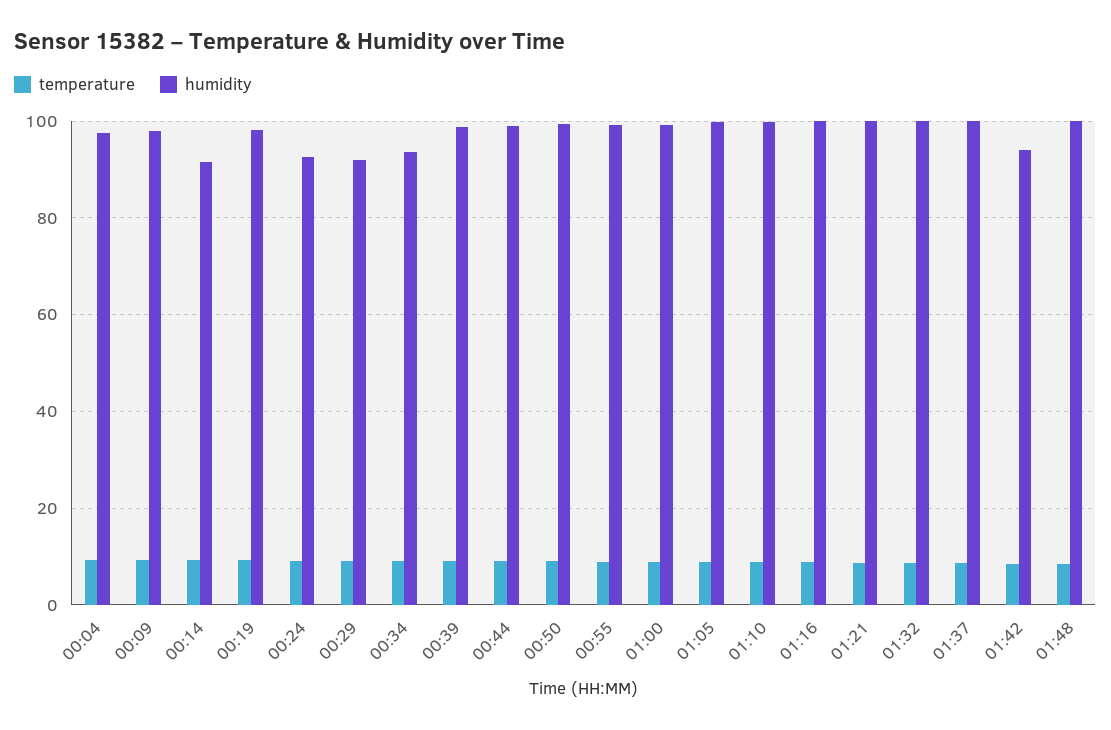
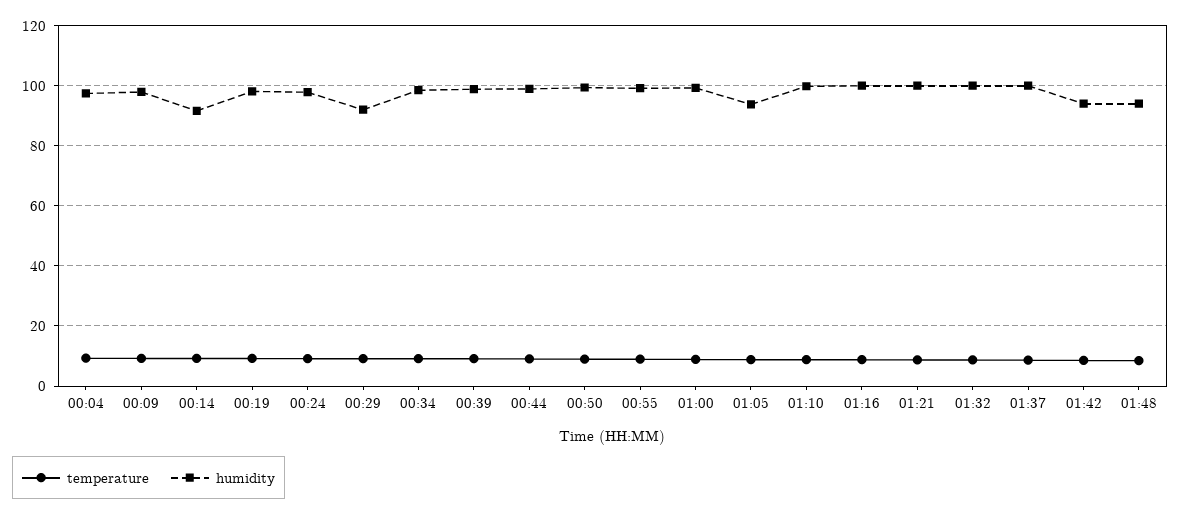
humidity, 00:24: 92 -> 98
humidity, 00:34: 94 -> 98
humidity, 01:05: 100 -> 94
humidity, 01:48: 100 -> 94

